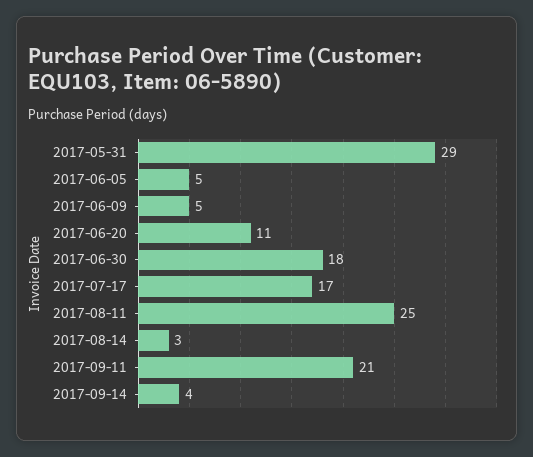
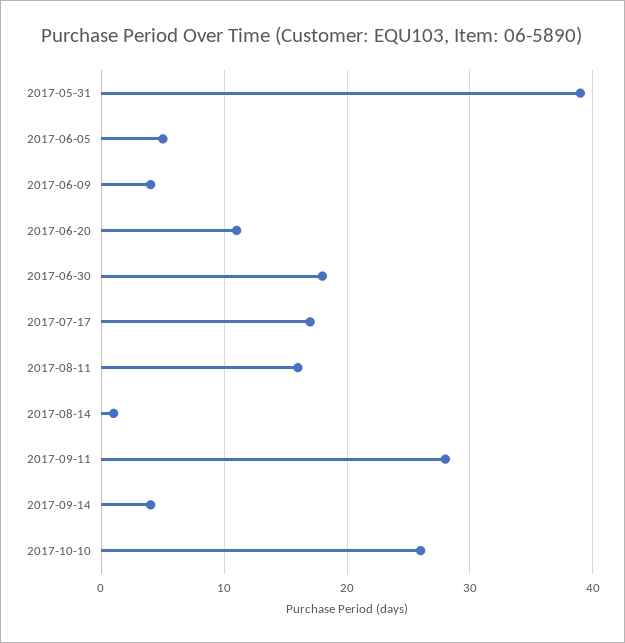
2017-05-31: 29 -> 39
2017-06-09: 5 -> 4
2017-08-11: 25 -> 16
2017-08-14: 3 -> 1
2017-09-11: 21 -> 28
2017-10-10: none -> 26

